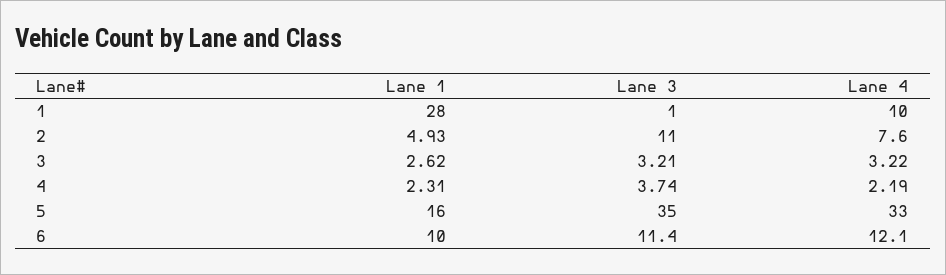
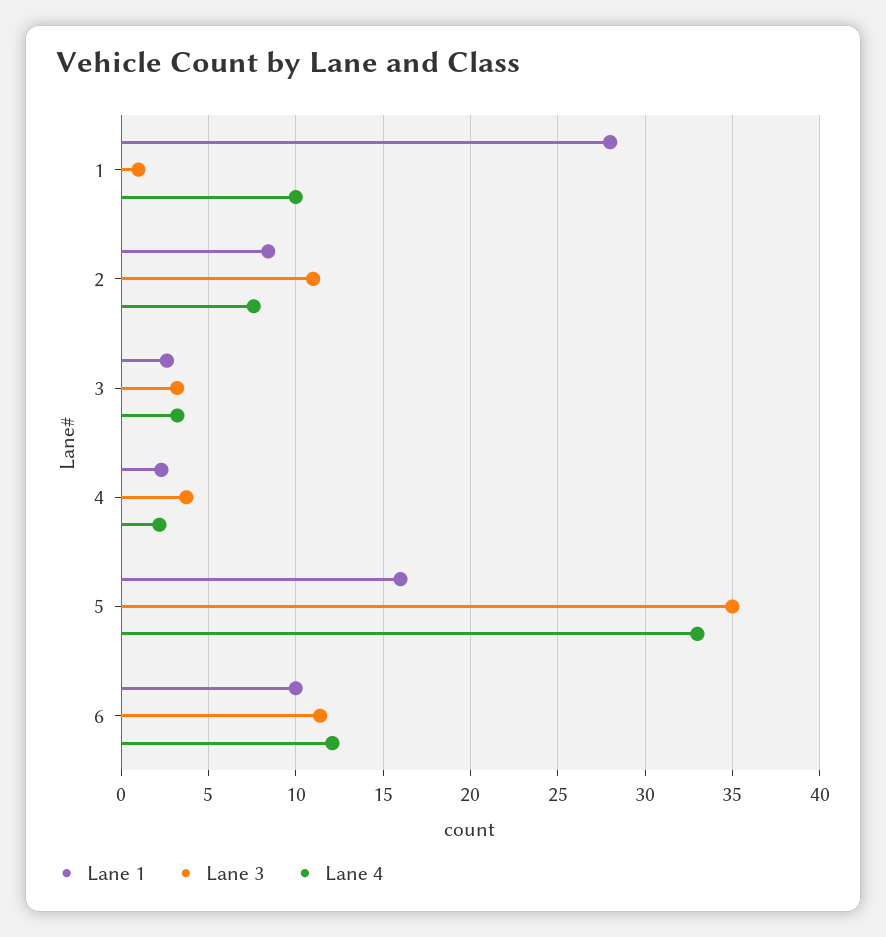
Lane 1, 2: 4.93 -> 8.5

